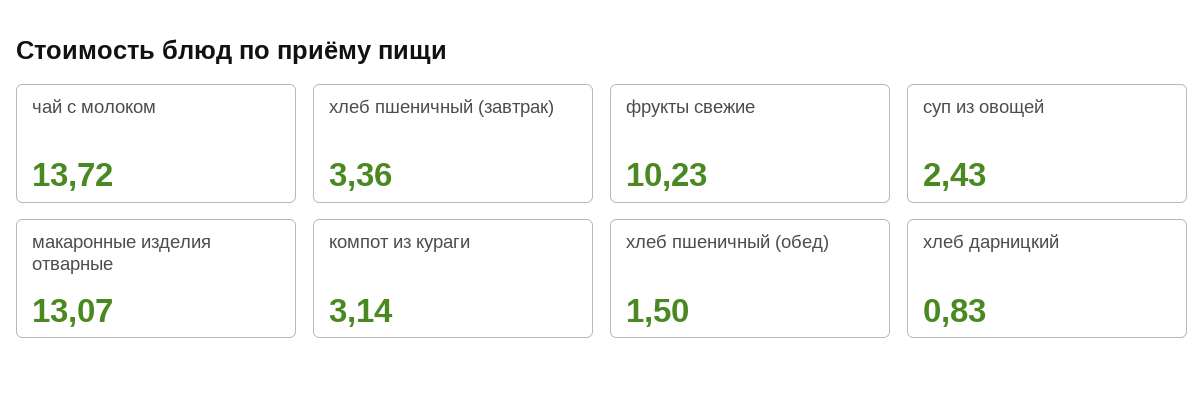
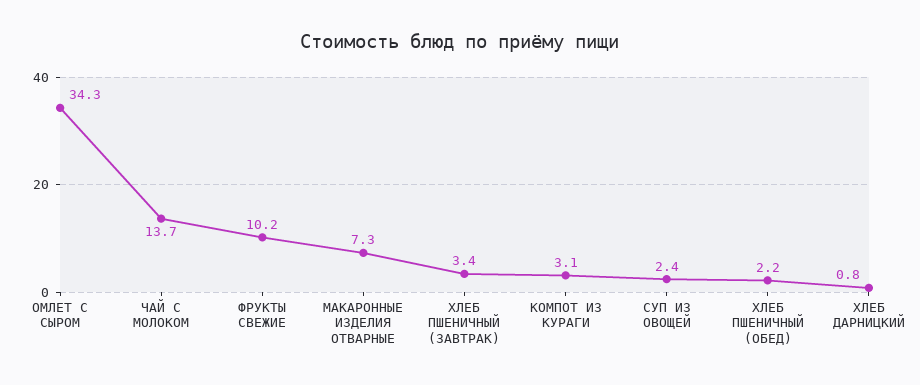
макаронные изделия отварные: 13.07 -> 7.3
хлеб пшеничный (обед): 1.5 -> 2.2
ОМЛЕТ С СЫРОМ: none -> 34.3

